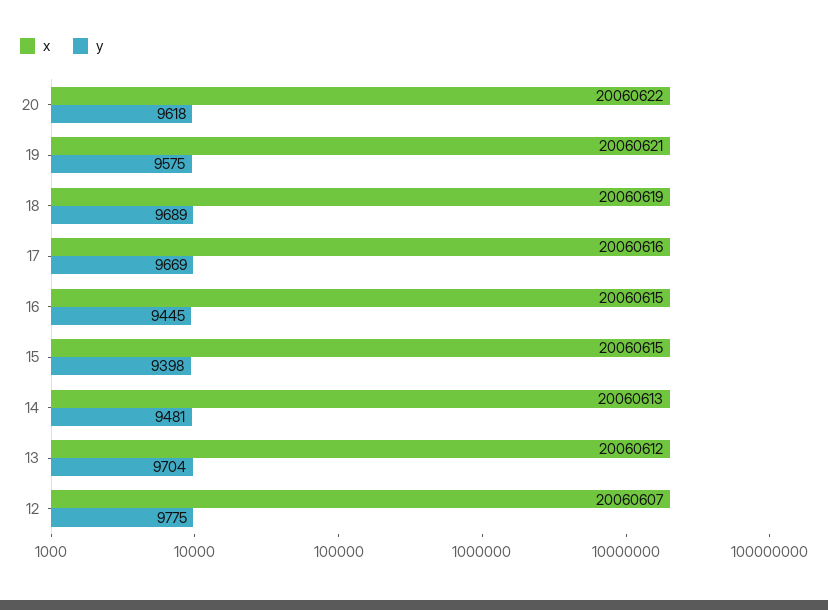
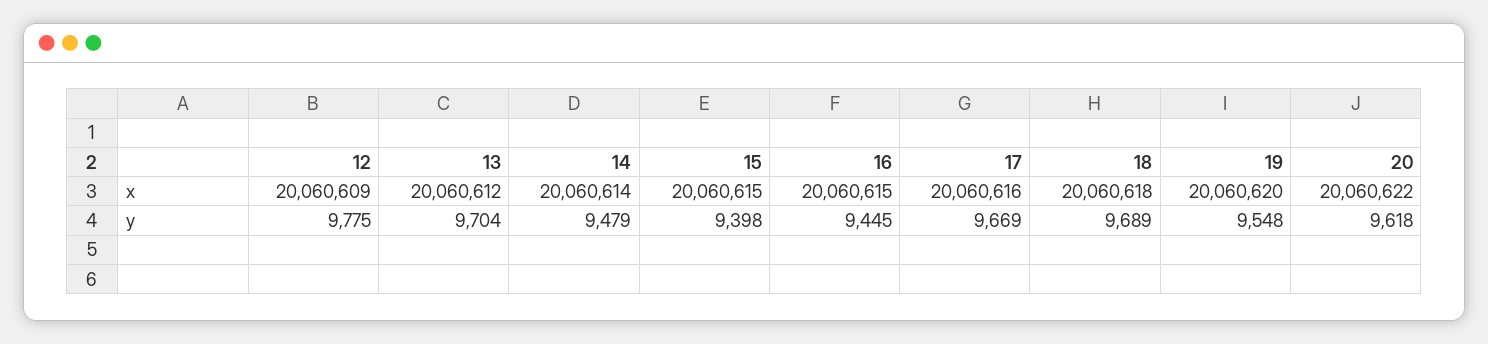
x, 19: 20060621 -> 20060620
y, 19: 9575 -> 9548
x, 18: 20060619 -> 20060618
x, 14: 20060613 -> 20060614
y, 14: 9481 -> 9479
x, 12: 20060607 -> 20060609

